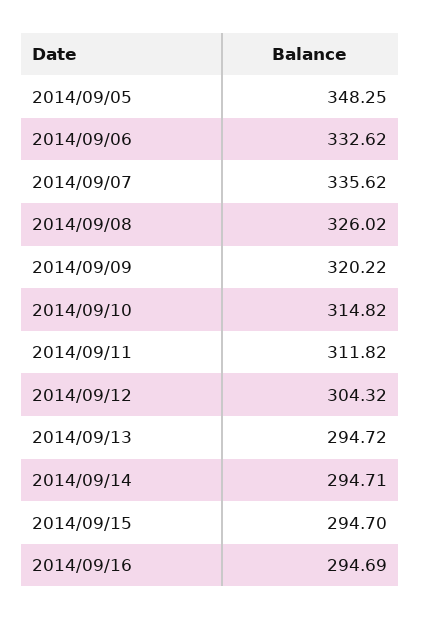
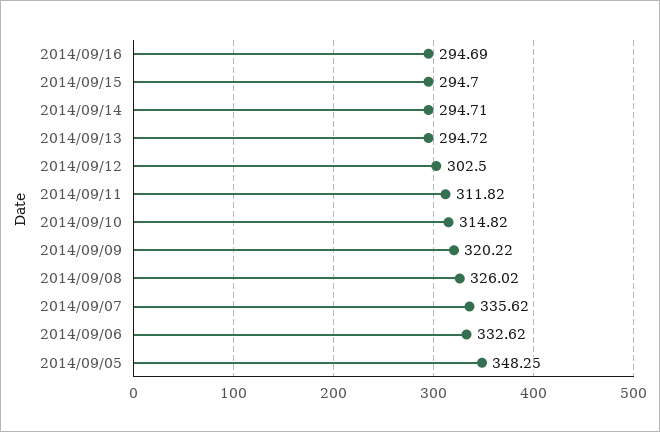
2014/09/12: 304.32 -> 302.5

